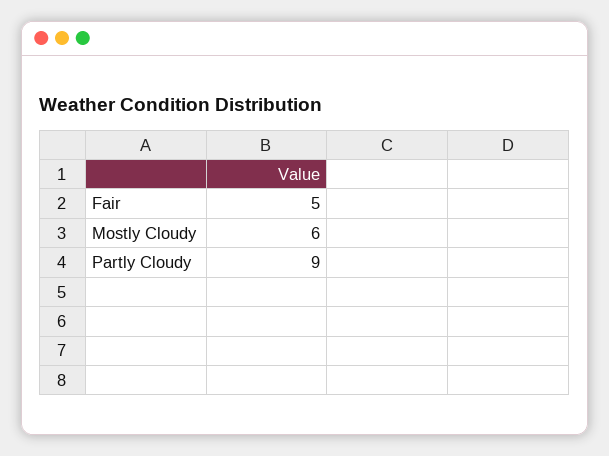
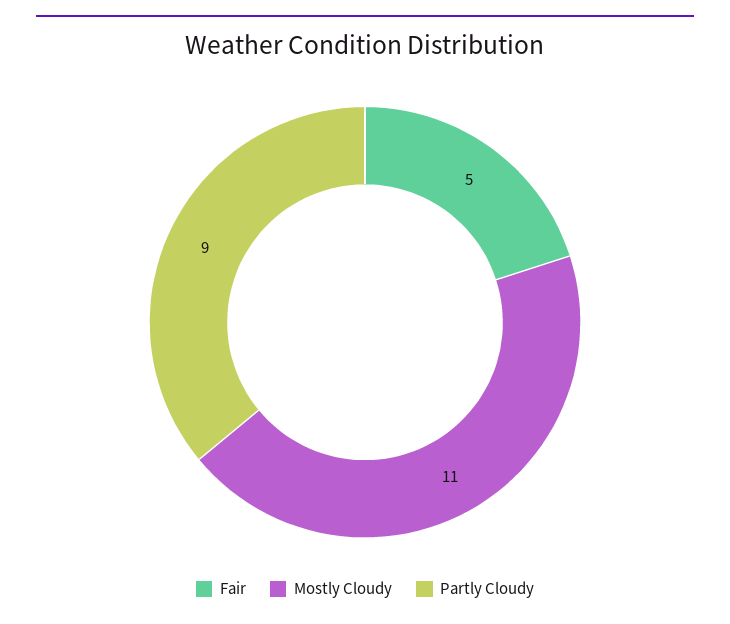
Mostly Cloudy: 6 -> 11

